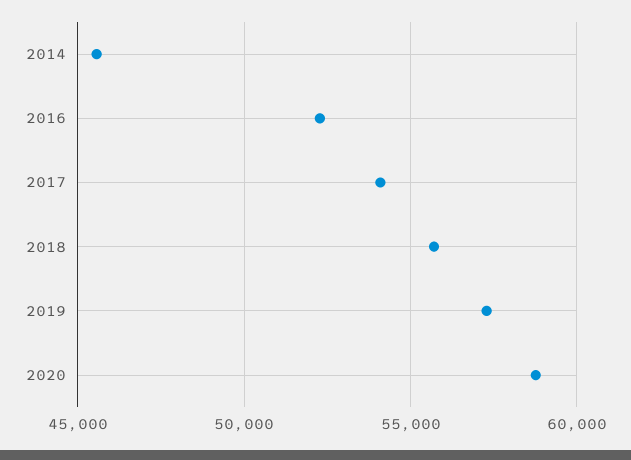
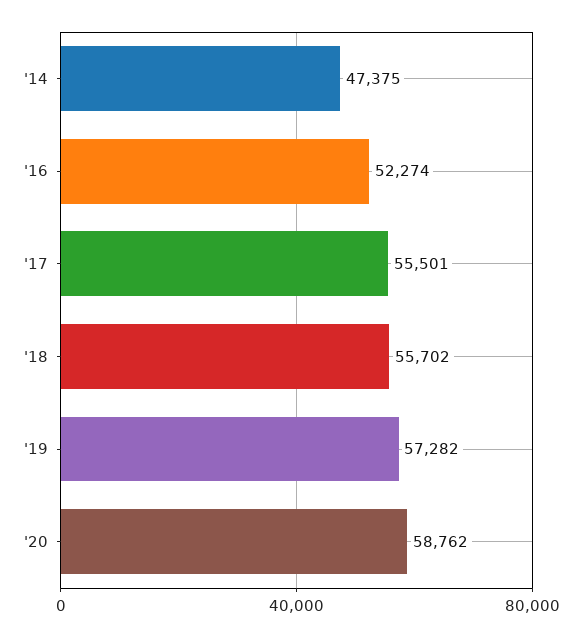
2014: 45500 -> 47375
2017: 54000 -> 55501

